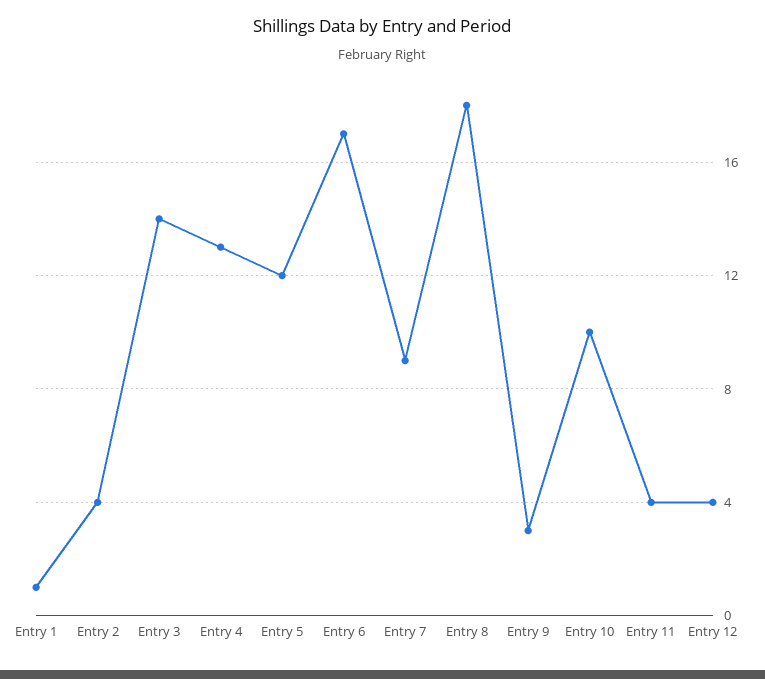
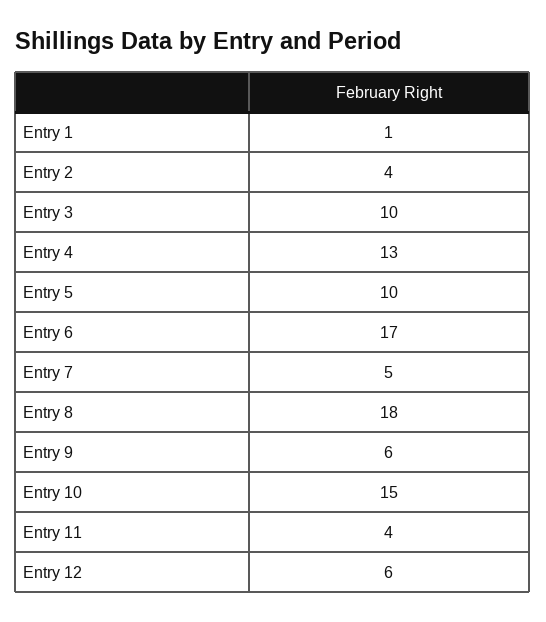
Entry 3: 14 -> 10
Entry 5: 12 -> 10
Entry 7: 9 -> 5
Entry 9: 3 -> 6
Entry 10: 10 -> 15
Entry 12: 4 -> 6

